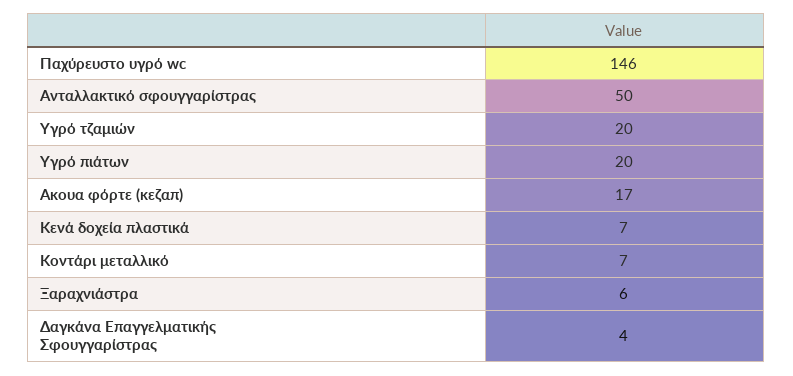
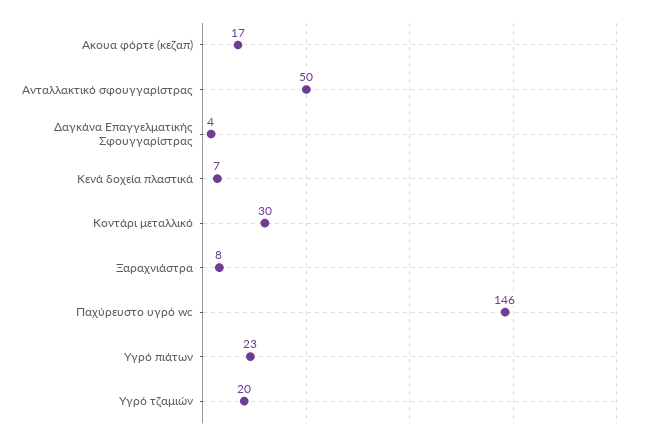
Υγρό πιάτων: 20 -> 23
Κοντάρι μεταλλικό: 7 -> 30
Ξαραχνιάστρα: 6 -> 8

